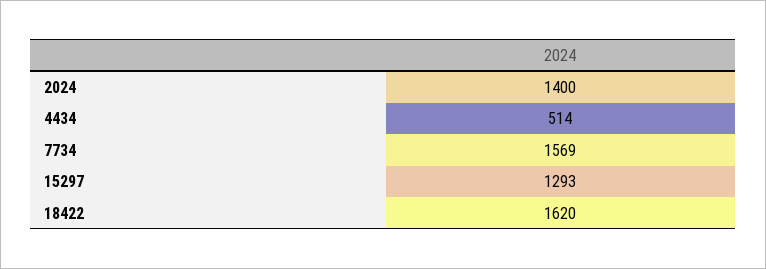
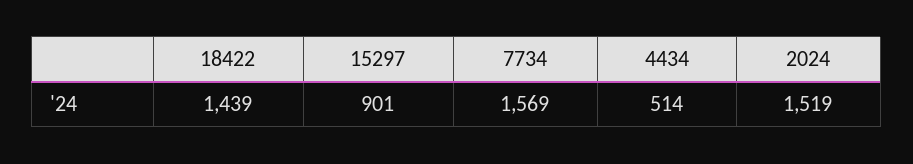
2024: 1400 -> 1519
15297: 1293 -> 901
18422: 1620 -> 1439

